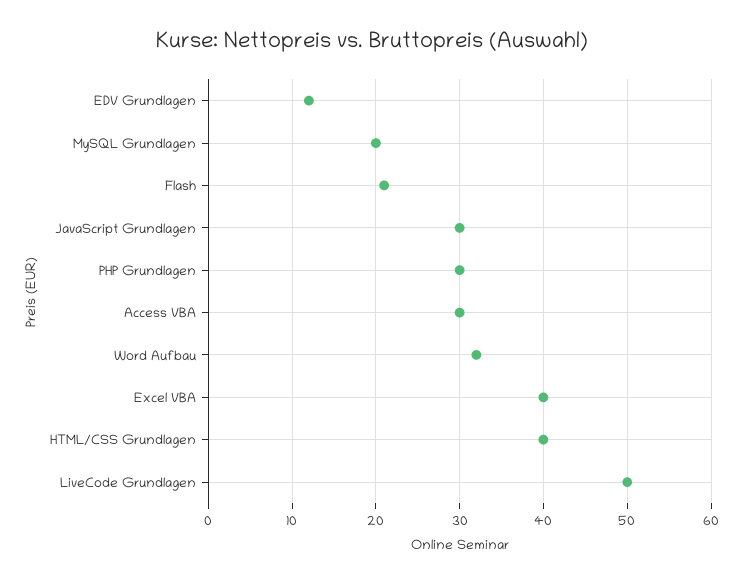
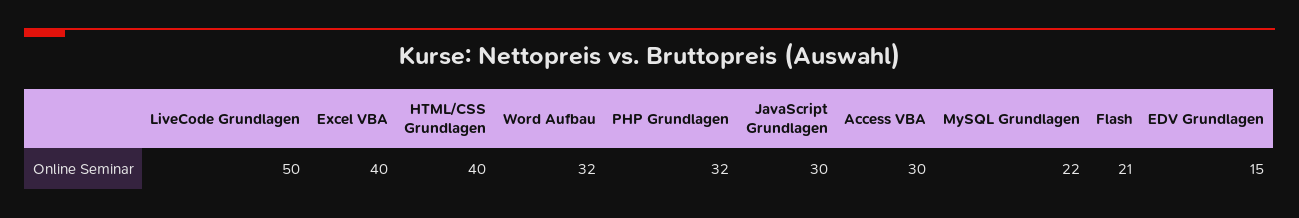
EDV Grundlagen: 12 -> 15
MySQL Grundlagen: 20 -> 22
PHP Grundlagen: 30 -> 32

